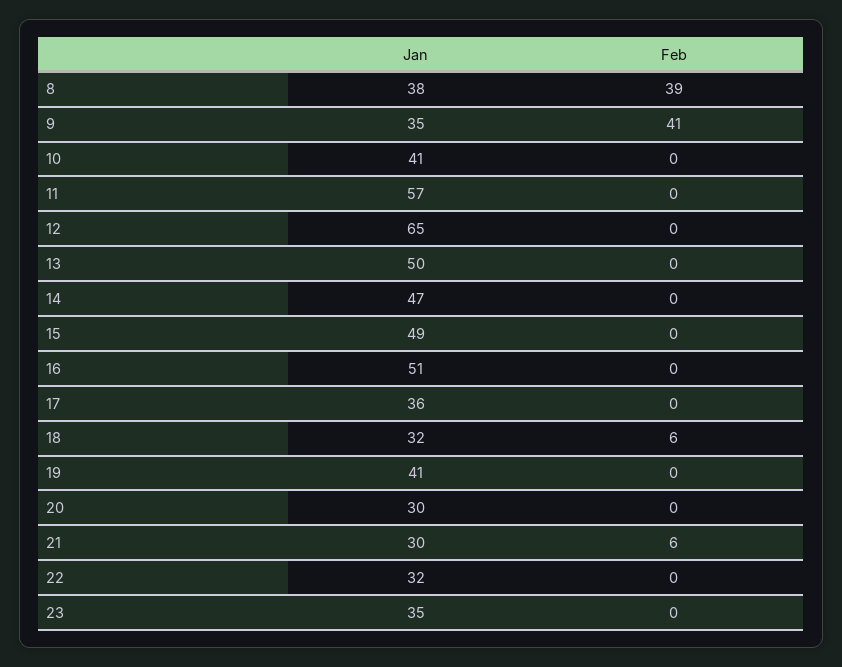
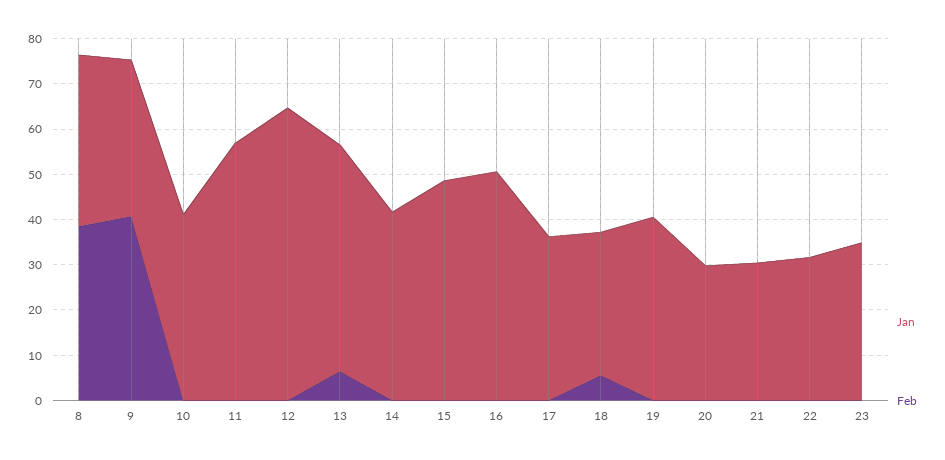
Feb, 13: 0 -> 6
Jan, 14: 47 -> 42
Feb, 21: 6 -> 0

